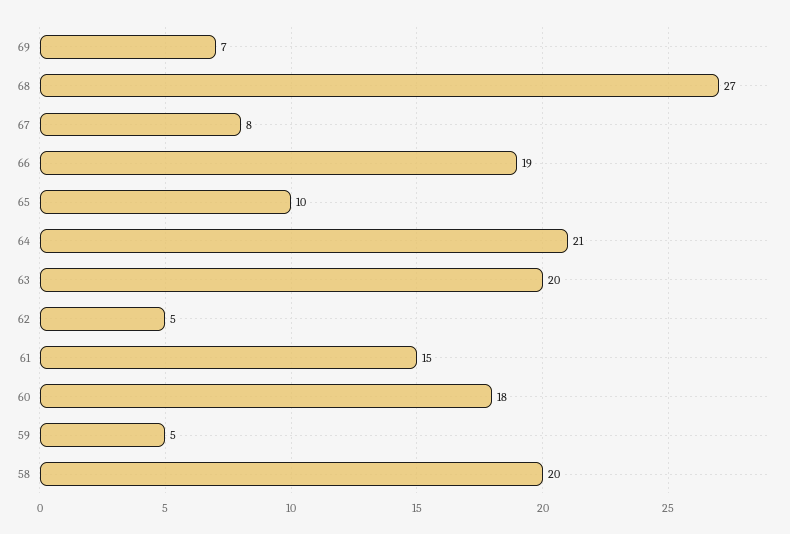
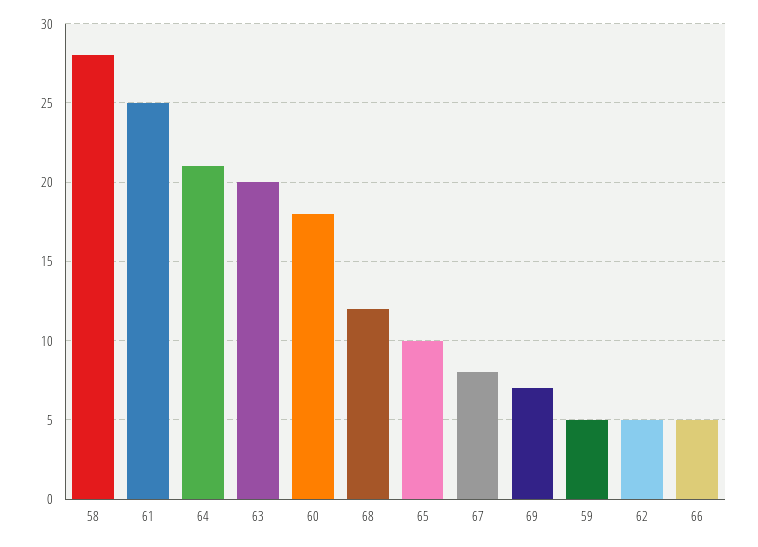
68: 27 -> 12
66: 19 -> 5
61: 15 -> 25
58: 20 -> 28

